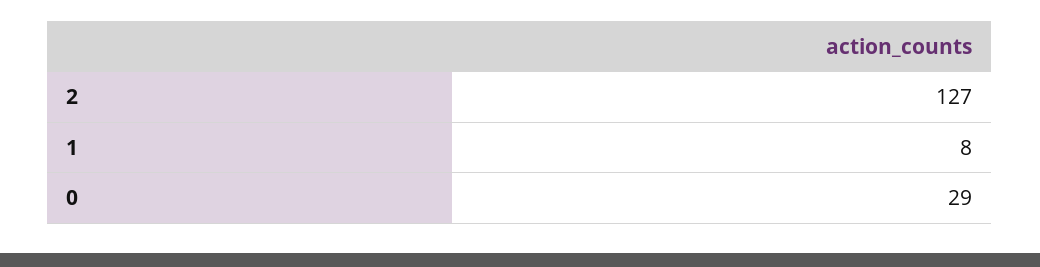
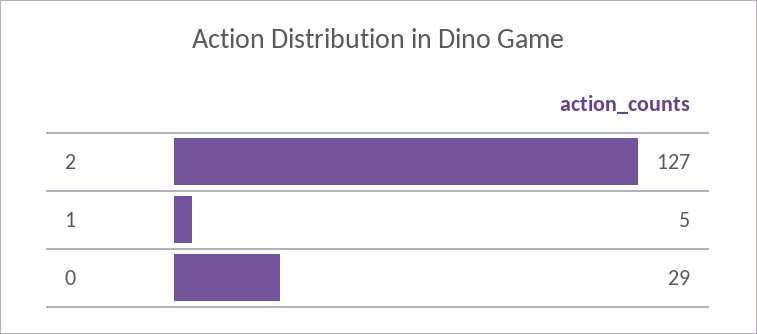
1: 8 -> 5

